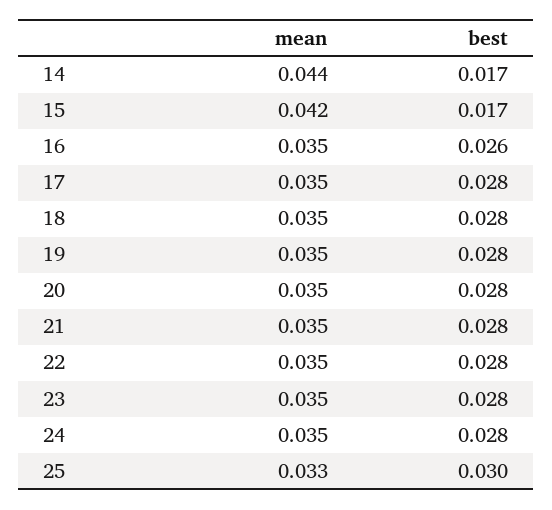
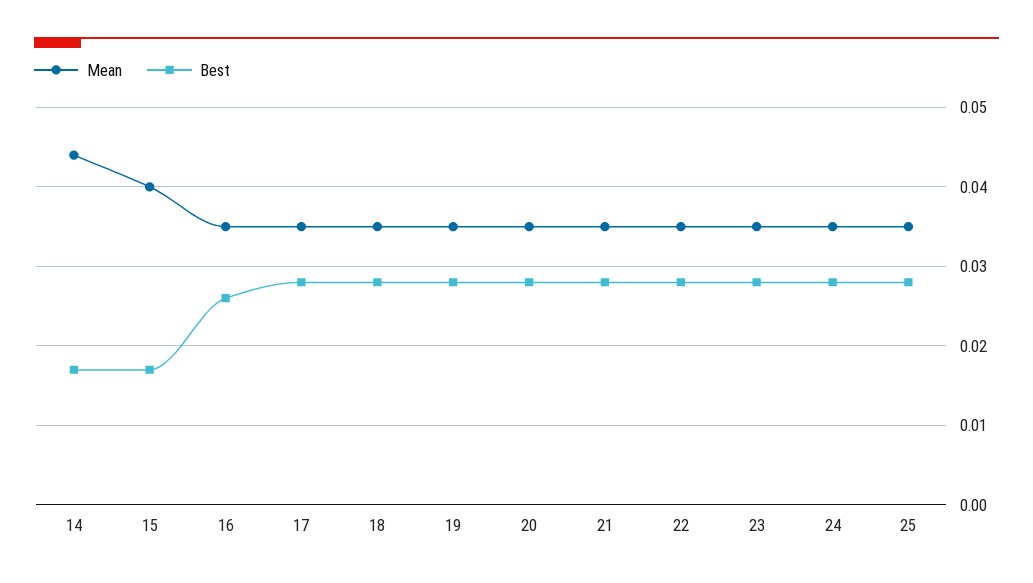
mean, 15: 0.042 -> 0.04
mean, 25: 0.033 -> 0.035
best, 25: 0.03 -> 0.028

